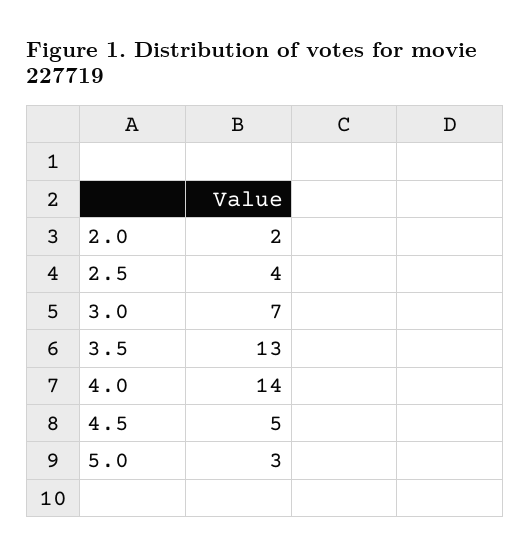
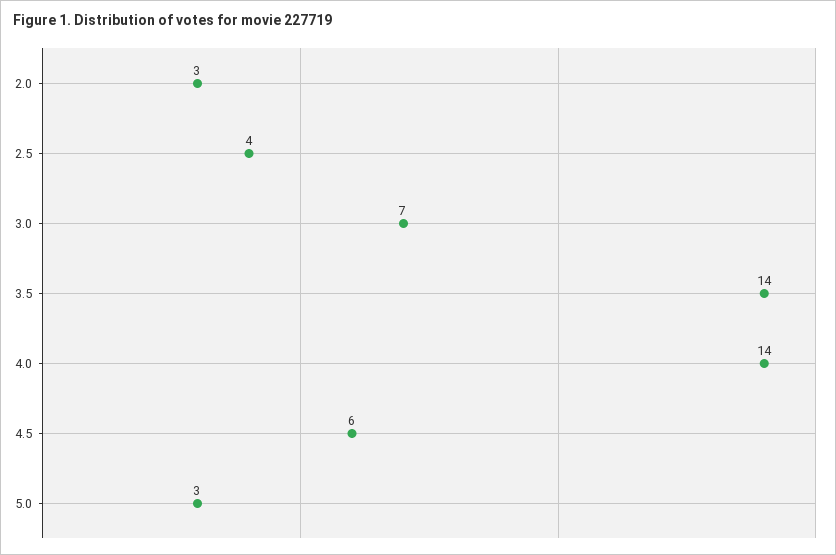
2.0: 2 -> 3
3.5: 13 -> 14
4.5: 5 -> 6

